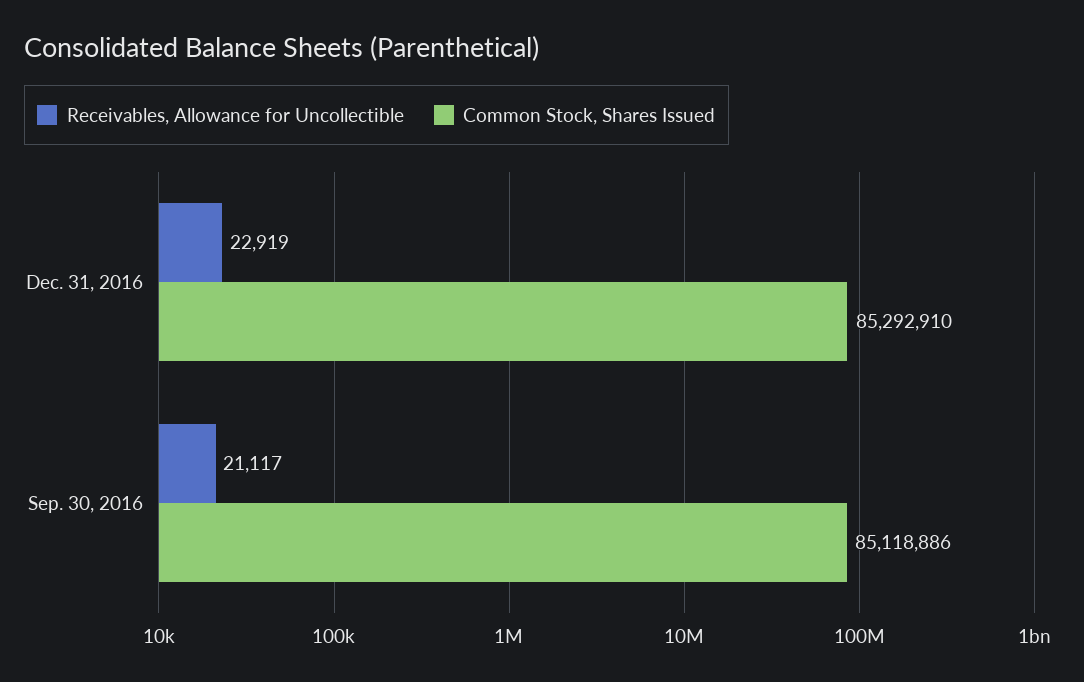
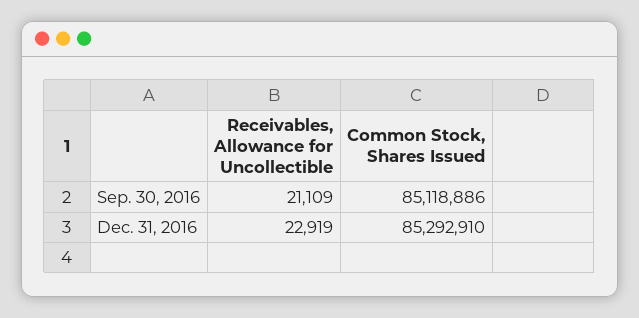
Receivables, Allowance for Uncollectible, Sep. 30, 2016: 21117 -> 21109

